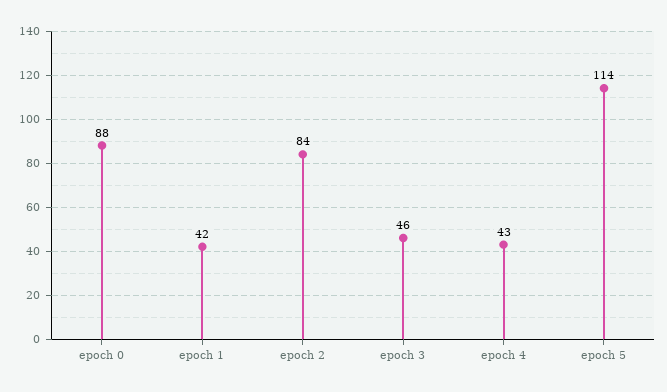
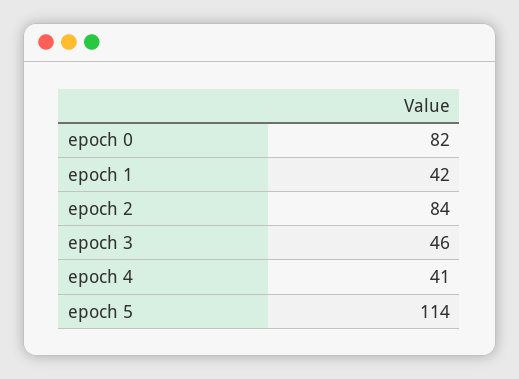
epoch 0: 88 -> 82
epoch 4: 43 -> 41

